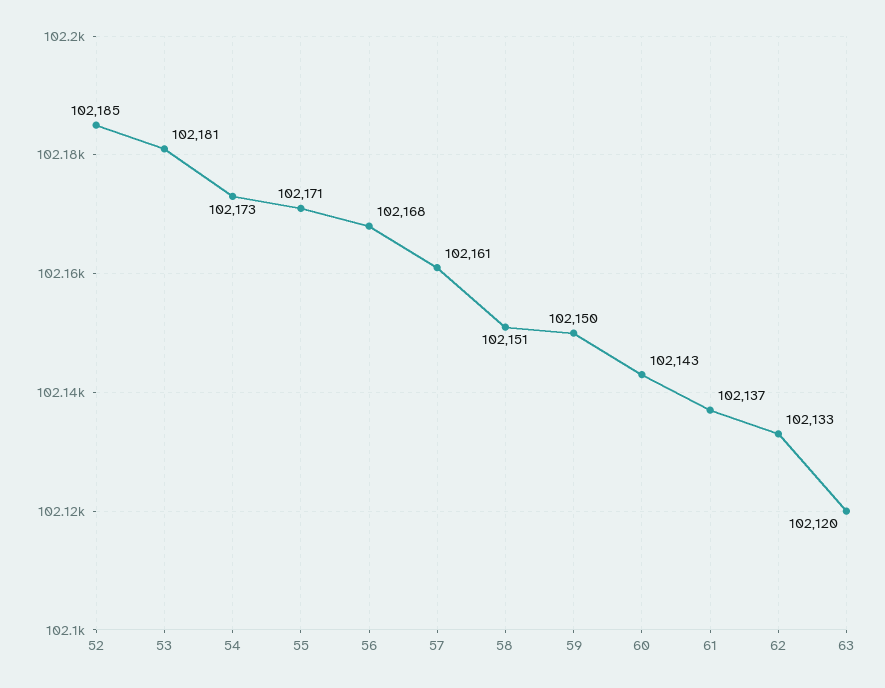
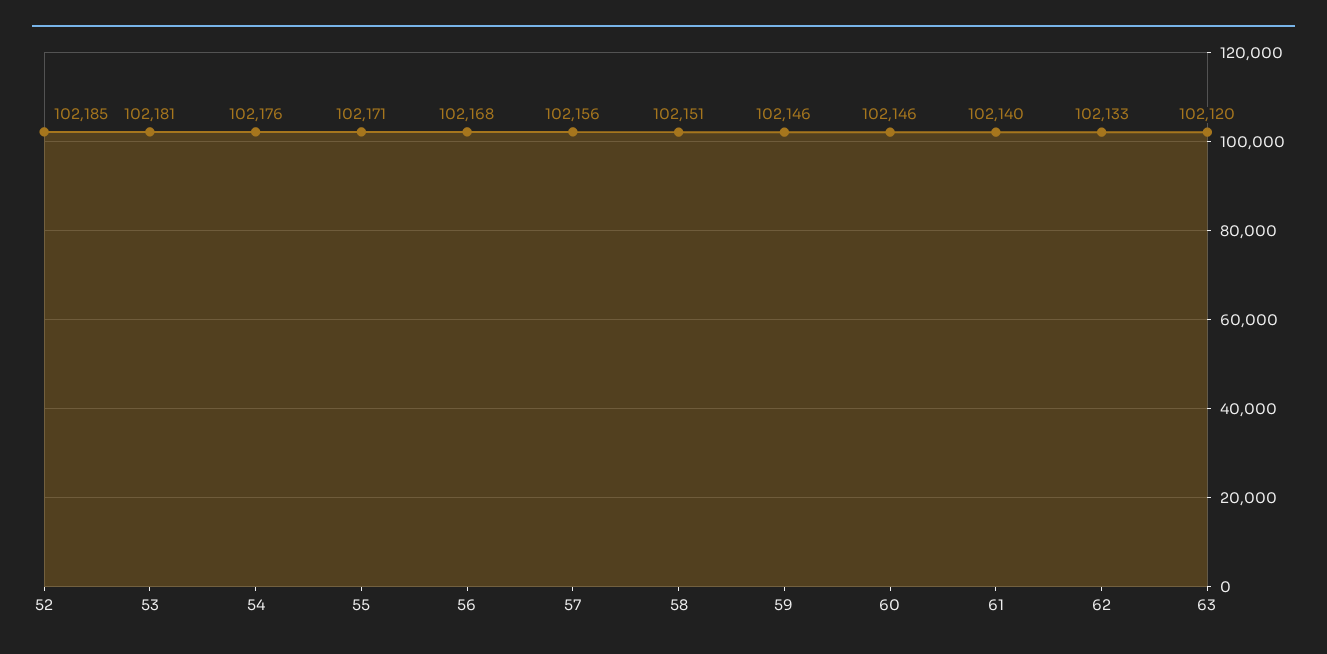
54: 102173 -> 102176
57: 102161 -> 102156
59: 102150 -> 102146
60: 102143 -> 102146
61: 102137 -> 102140

